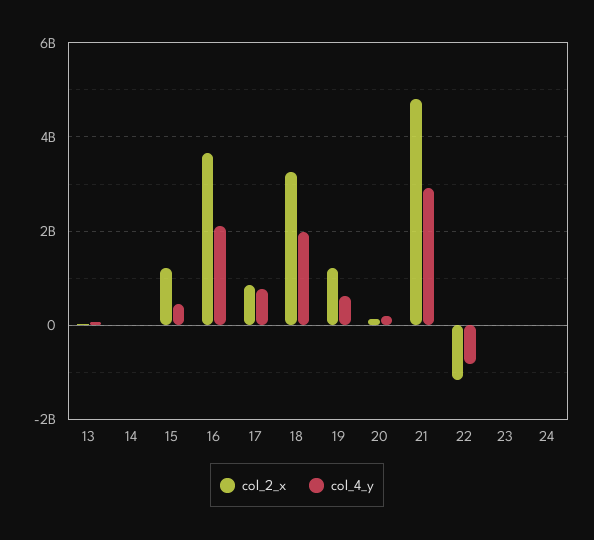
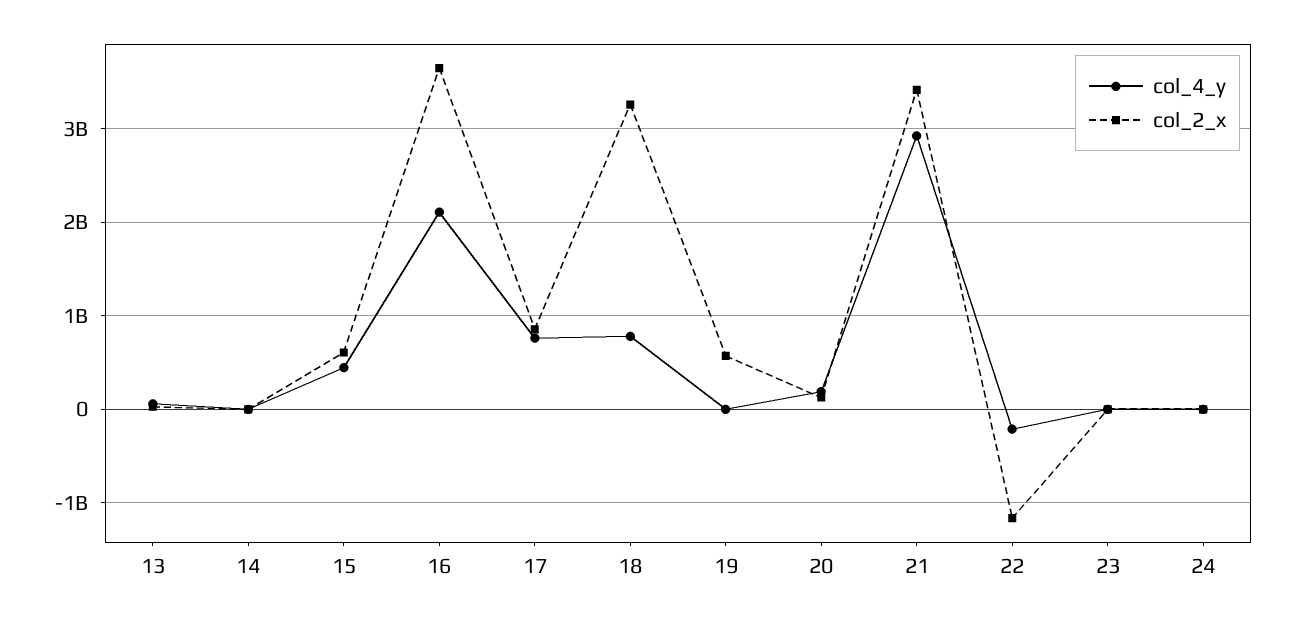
col_2_x, 15: 1200000000 -> 600000000
col_4_y, 18: 2000000000 -> 800000000
col_2_x, 19: 1200000000 -> 600000000
col_4_y, 19: 600000000 -> 0
col_2_x, 21: 4800000000 -> 3400000000
col_4_y, 22: -800000000 -> -200000000

